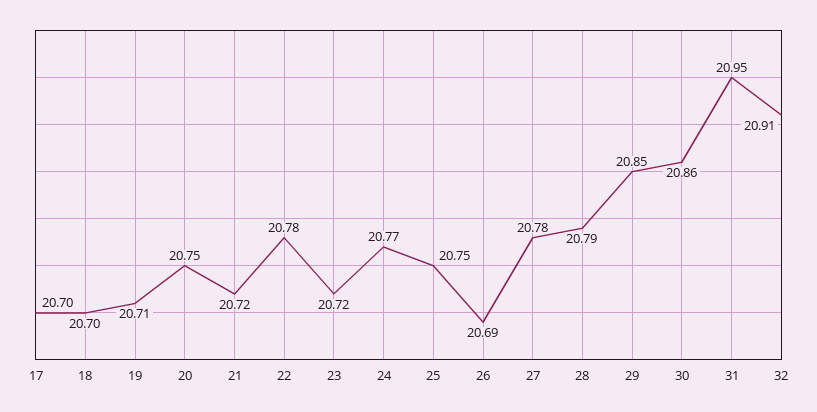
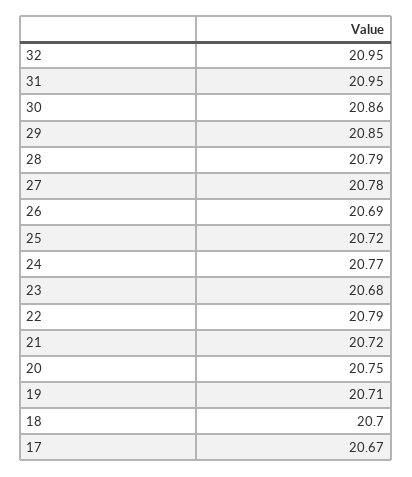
17: 20.7 -> 20.67
22: 20.78 -> 20.79
23: 20.72 -> 20.68
25: 20.75 -> 20.72
32: 20.91 -> 20.95

